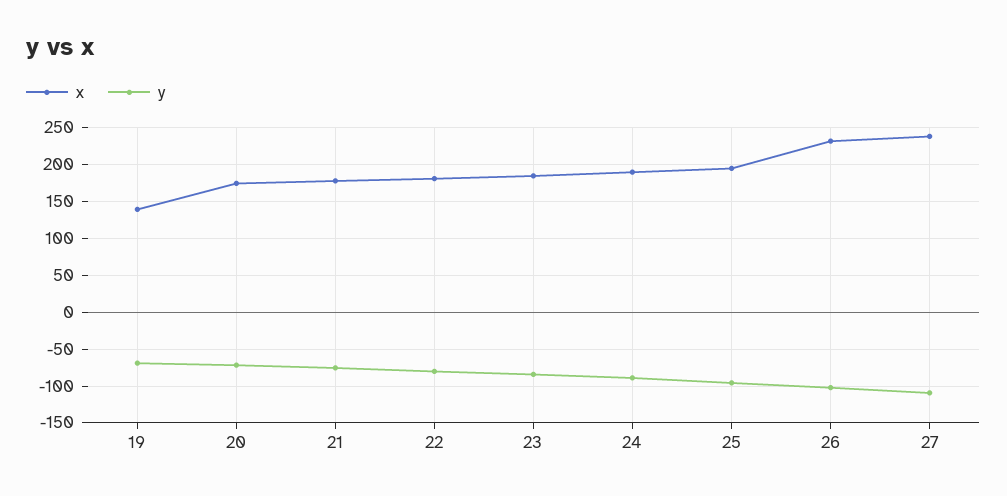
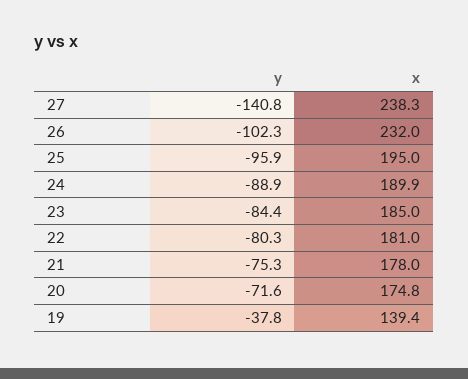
y, 19: -70 -> -37.8
y, 27: -110 -> -140.8

